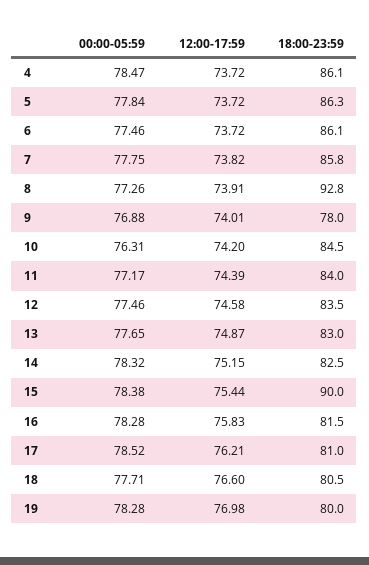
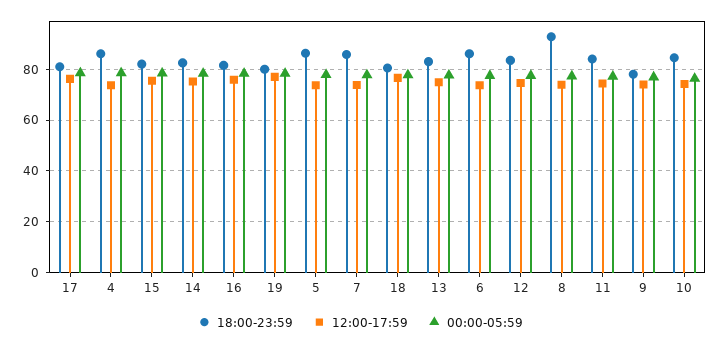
18:00-23:59, 15: 90 -> 82.5

